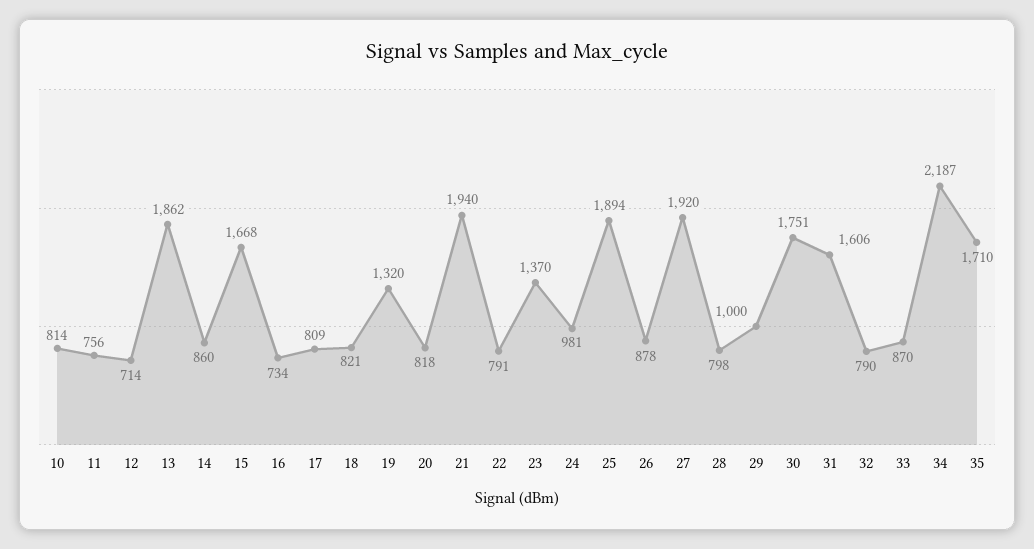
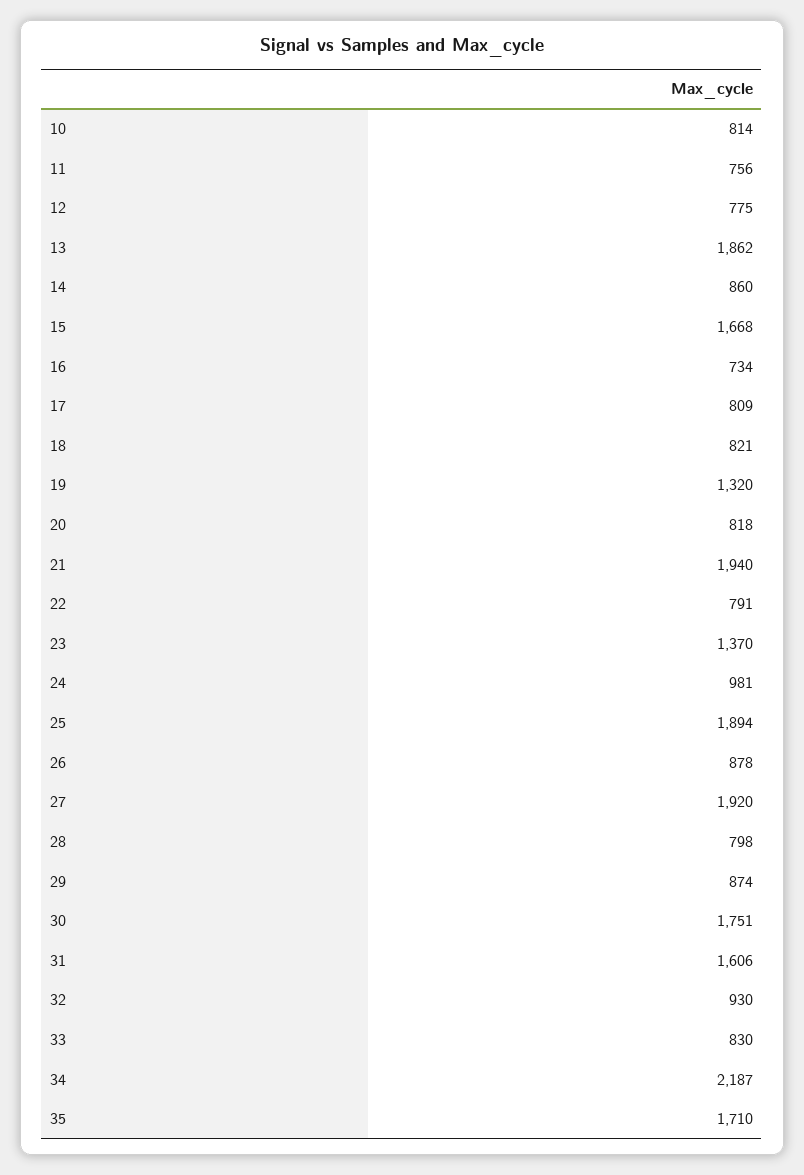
12: 714 -> 775
29: 1000 -> 874
32: 790 -> 930
33: 870 -> 830

